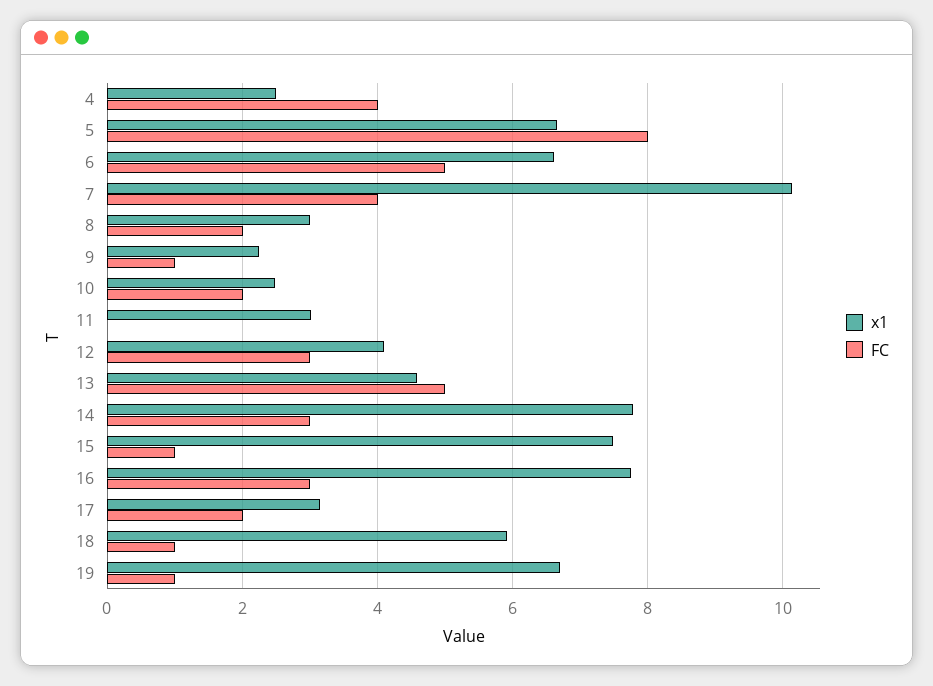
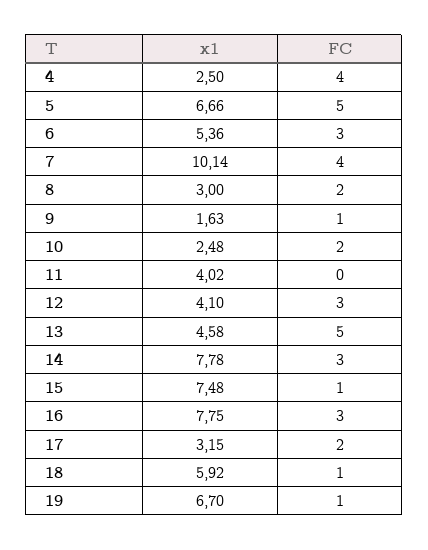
FC, 5: 8 -> 5
x1, 6: 6.6 -> 5.36
FC, 6: 5 -> 3
x1, 9: 2.2 -> 1.63
x1, 11: 3 -> 4.02

